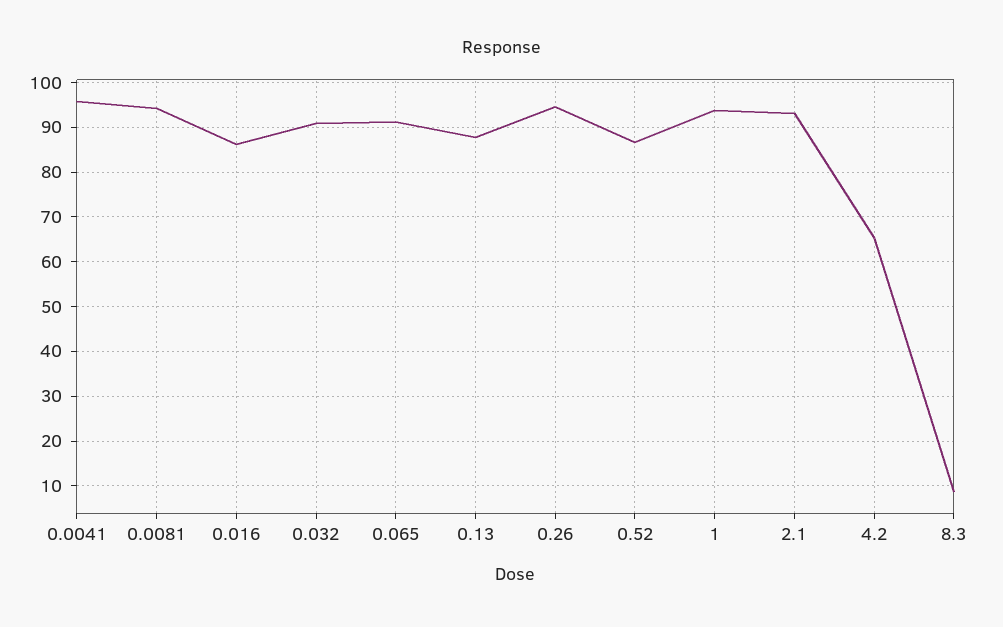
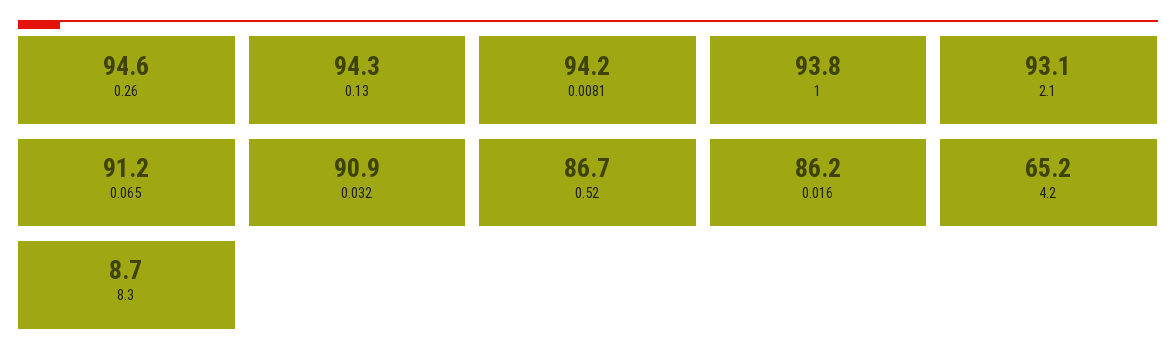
0.0041: 96 -> none
0.13: 88 -> 94.3

